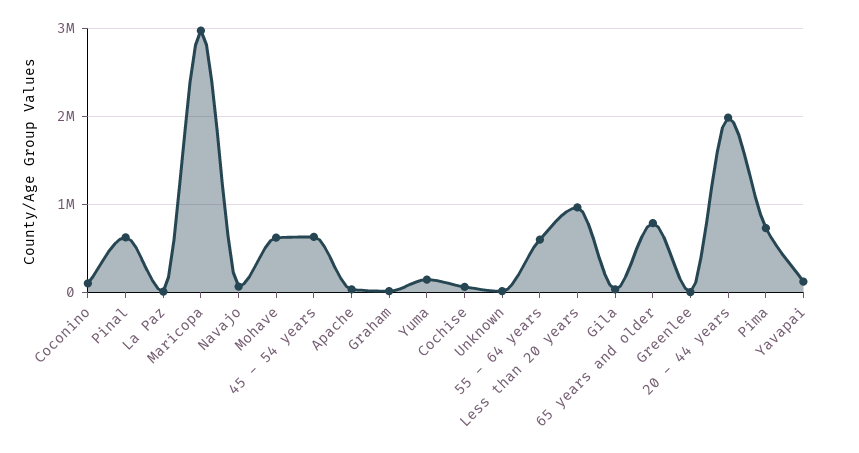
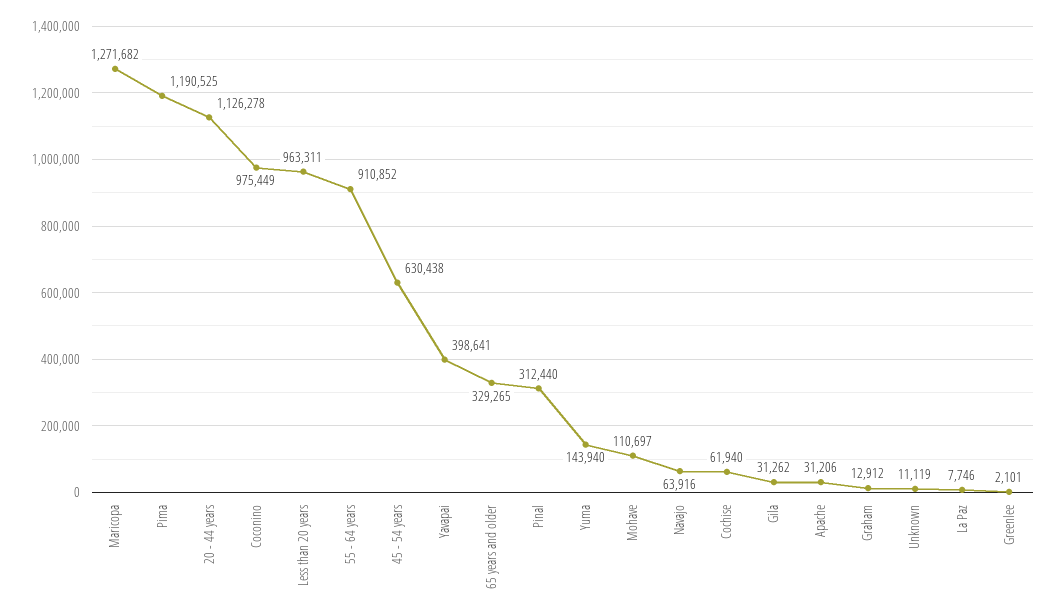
Coconino: 100000 -> 975449
Pinal: 600000 -> 312440
Maricopa: 3000000 -> 1271682
Mohave: 600000 -> 110697
55 - 64 years: 600000 -> 910852
65 years and older: 800000 -> 329265
20 - 44 years: 2000000 -> 1126278
Pima: 700000 -> 1190525
Yavapai: 100000 -> 398641

